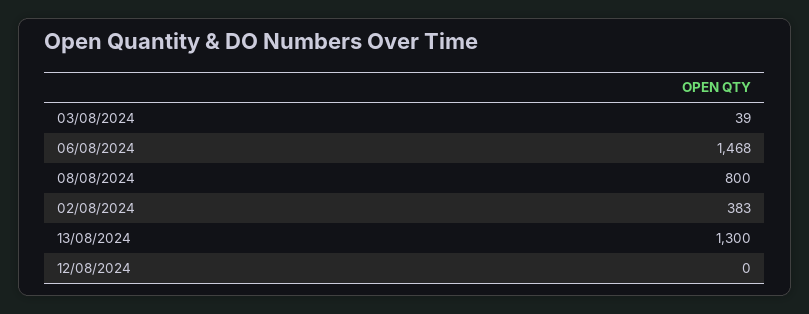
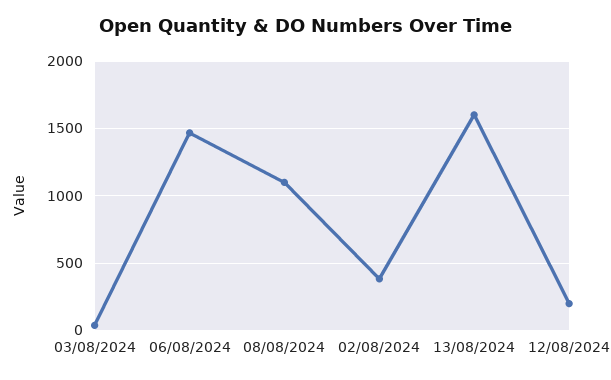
08/08/2024: 800 -> 1100
13/08/2024: 1300 -> 1600
12/08/2024: 0 -> 200

